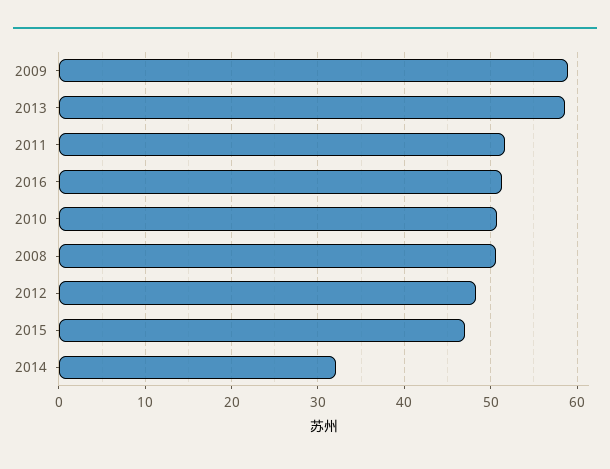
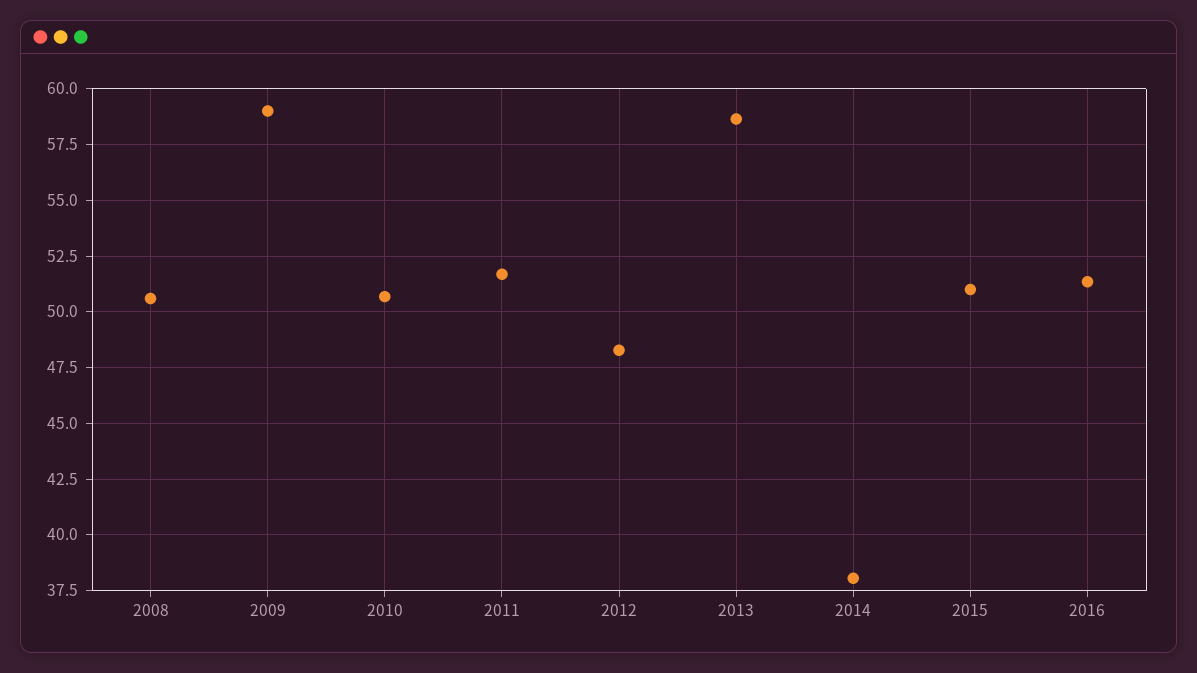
2015: 47 -> 51
2014: 32 -> 38

